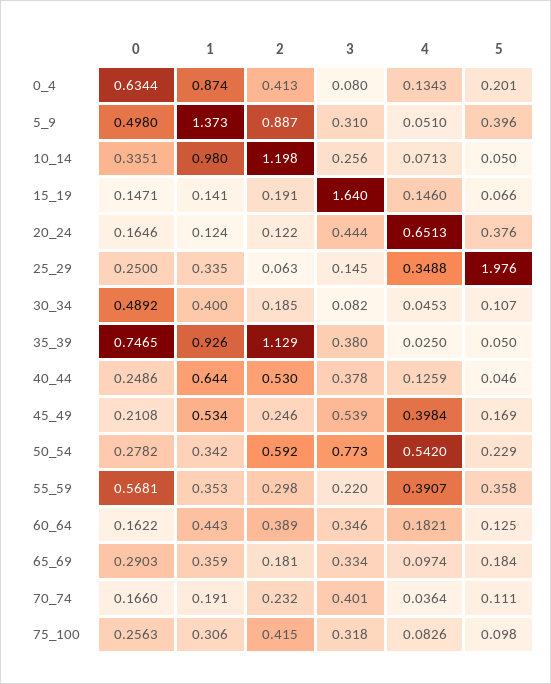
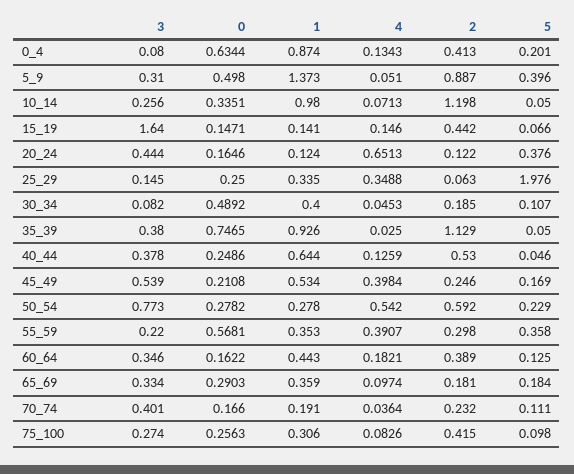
2, 15_19: 0.191 -> 0.442
1, 50_54: 0.342 -> 0.278
3, 75_100: 0.318 -> 0.274

